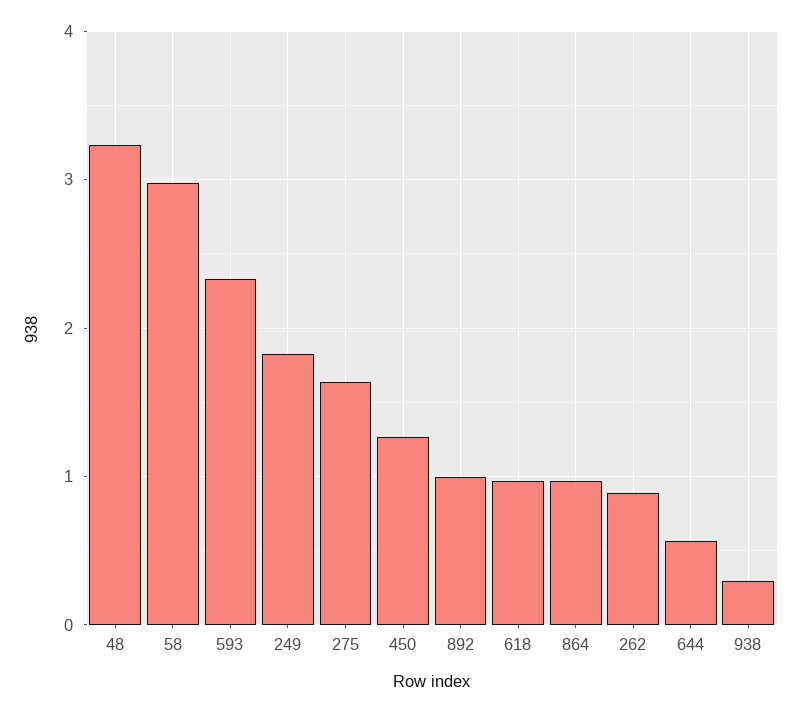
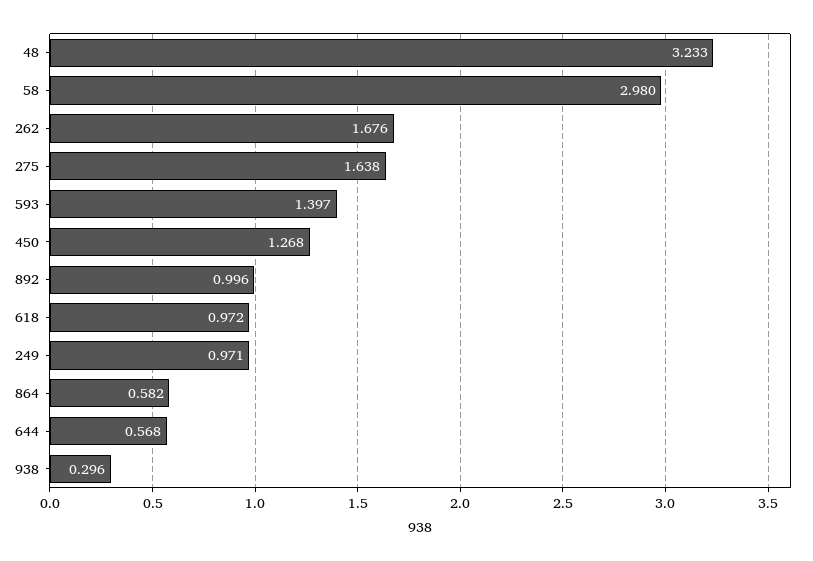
593: 2.3 -> 1.397
249: 1.8 -> 0.971
864: 1 -> 0.582
262: 0.9 -> 1.676

